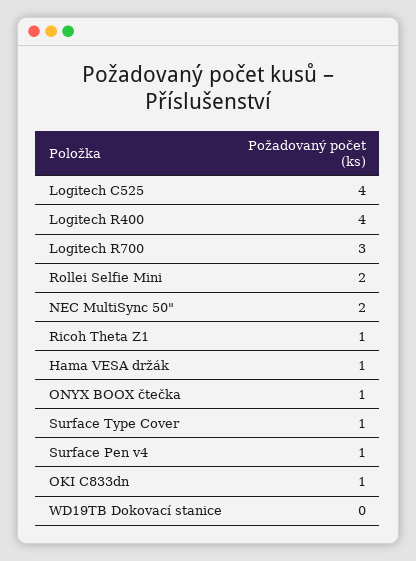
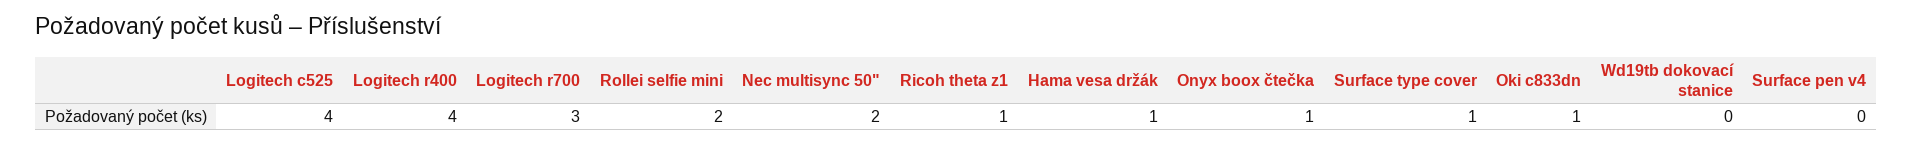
Surface Pen v4: 1 -> 0

